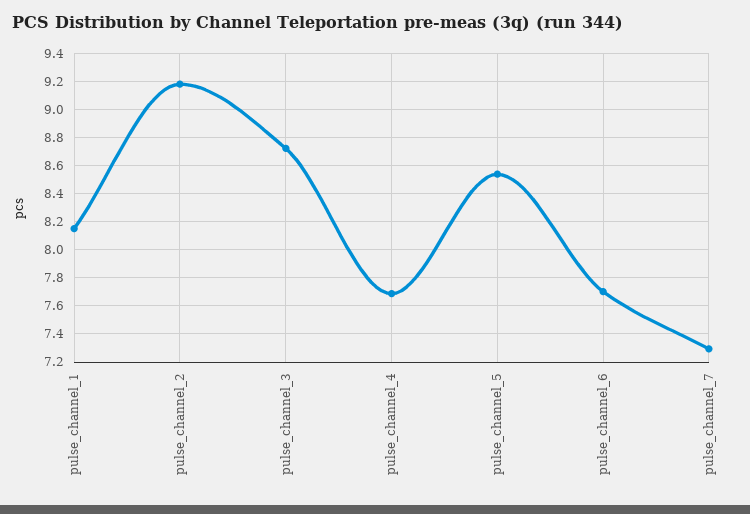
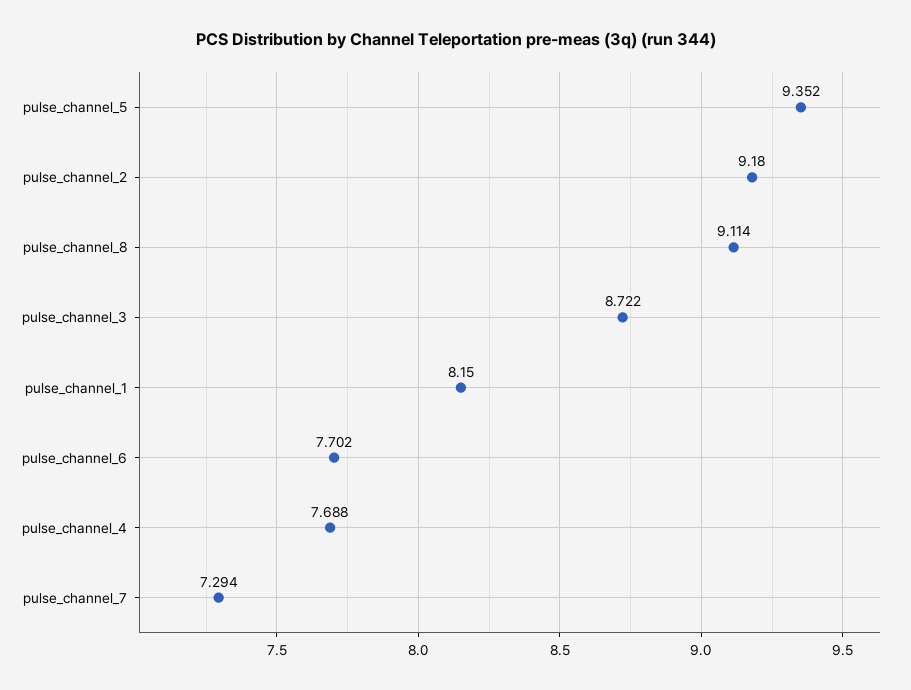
pulse_channel_5: 8.55 -> 9.352
pulse_channel_8: none -> 9.114

